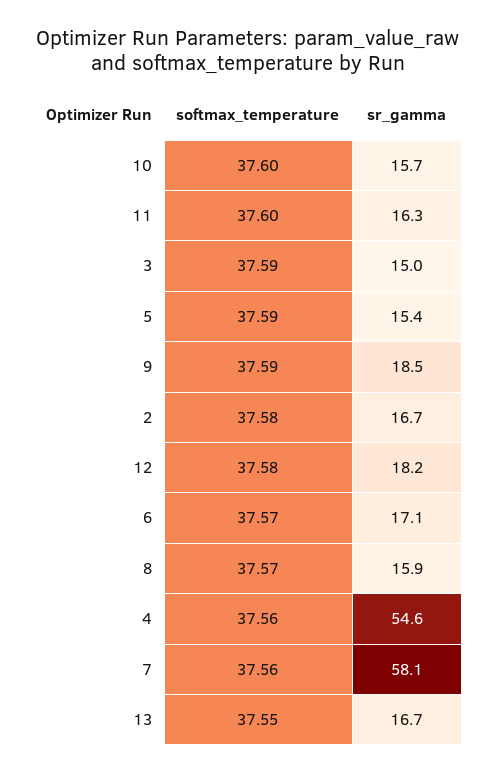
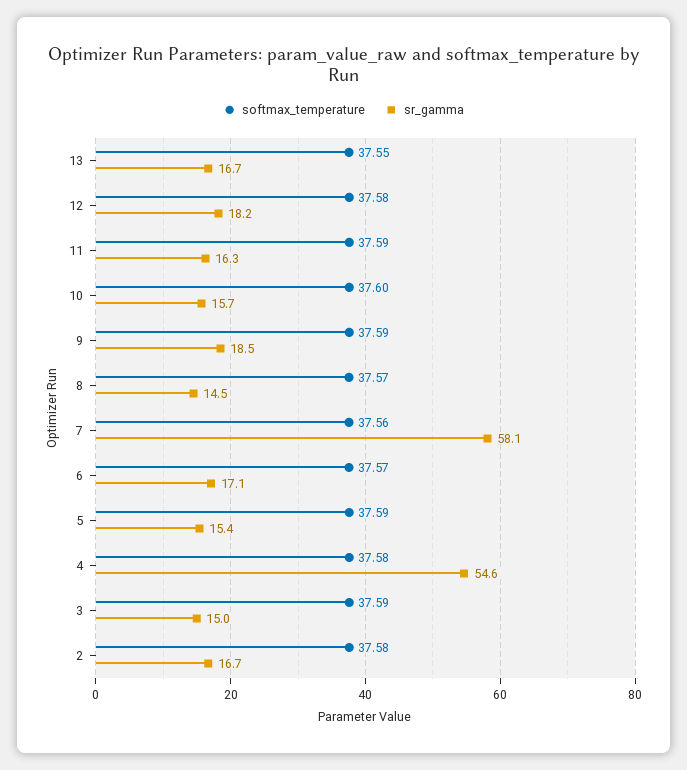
softmax_temperature, 11: 37.6 -> 37.59
sr_gamma, 8: 15.9 -> 14.5
softmax_temperature, 4: 37.56 -> 37.58

